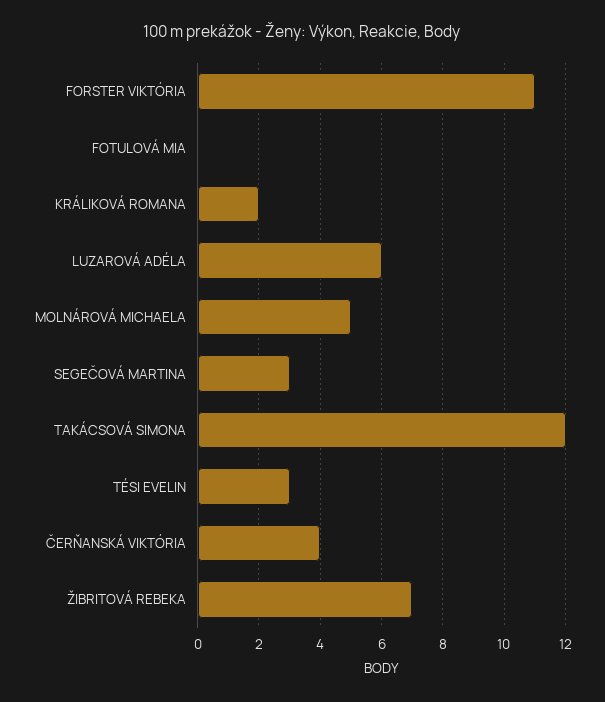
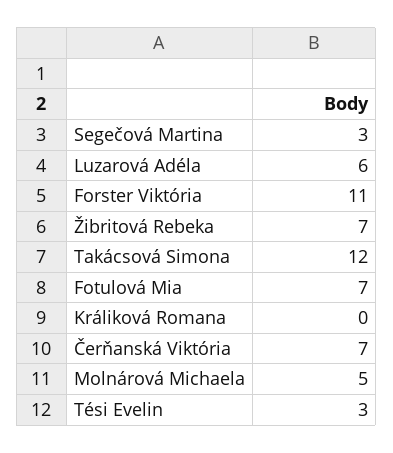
FOTULOVÁ MIA: 0 -> 7
KRÁLIKOVÁ ROMANA: 2 -> 0
ČERŇANSKÁ VIKTÓRIA: 4 -> 7

